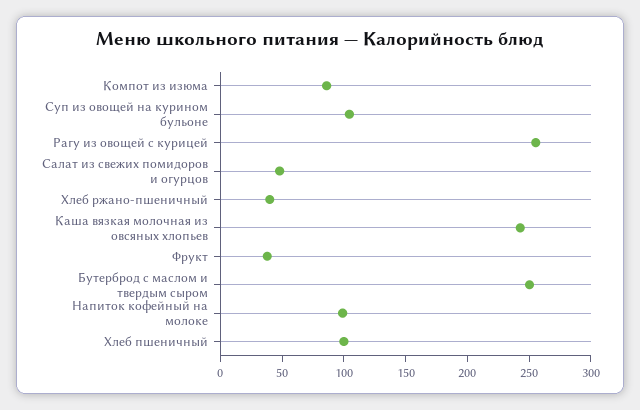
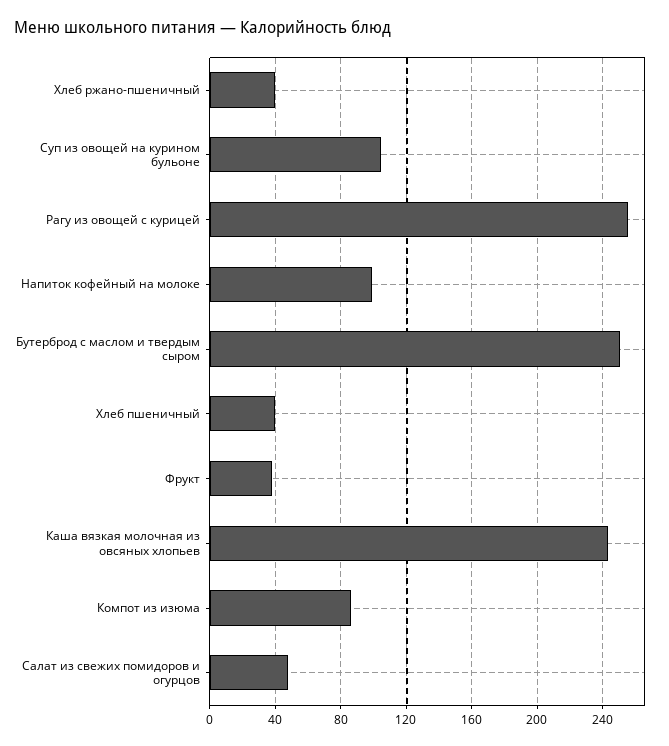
Хлеб пшеничный: 100 -> 40

